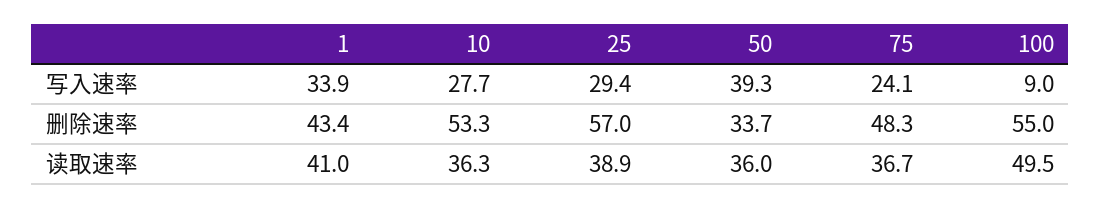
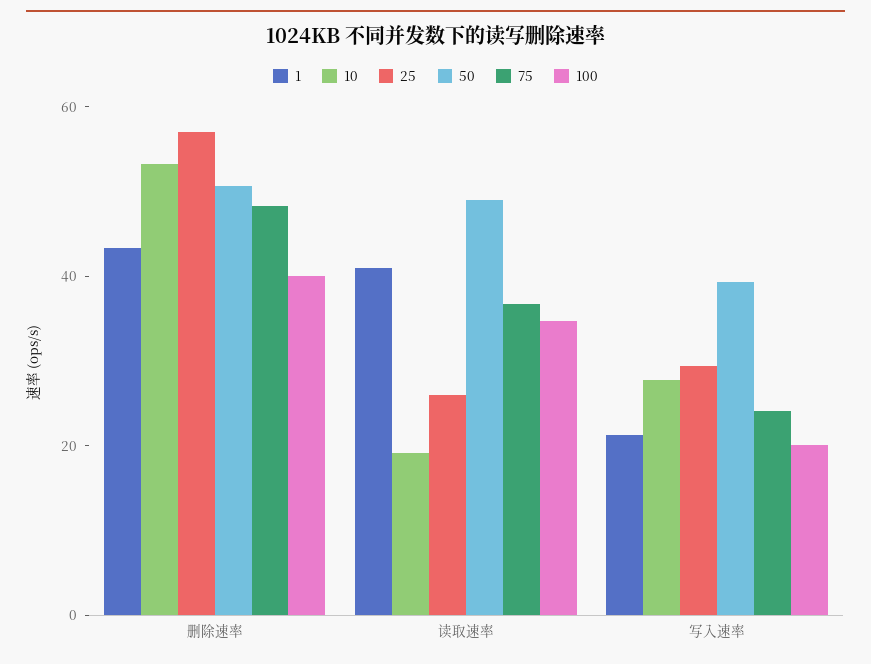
1, 写入速率: 33.9 -> 20
100, 写入速率: 9 -> 20
50, 删除速率: 33.7 -> 50
100, 删除速率: 55 -> 40
10, 读取速率: 36.3 -> 20
25, 读取速率: 38.9 -> 25
50, 读取速率: 36 -> 50
100, 读取速率: 49.5 -> 35

